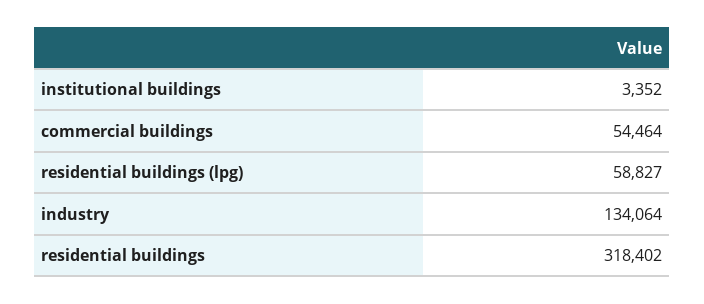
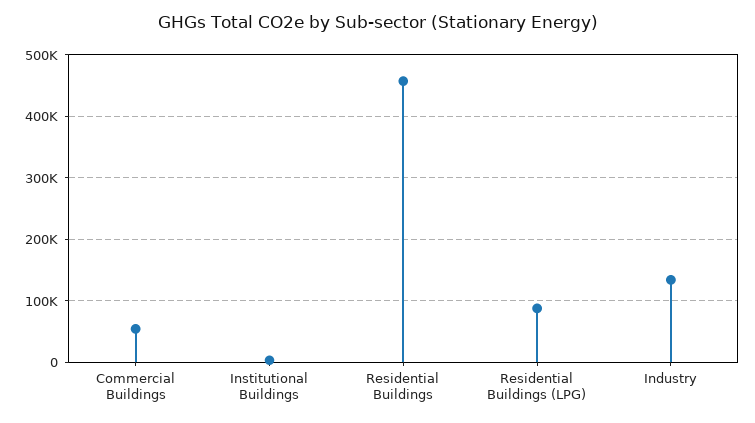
residential buildings (lpg): 58827 -> 90000
residential buildings: 318402 -> 460000

